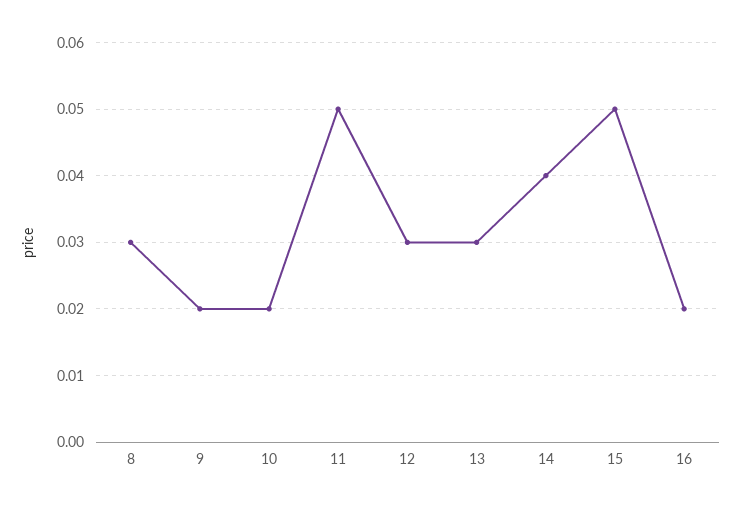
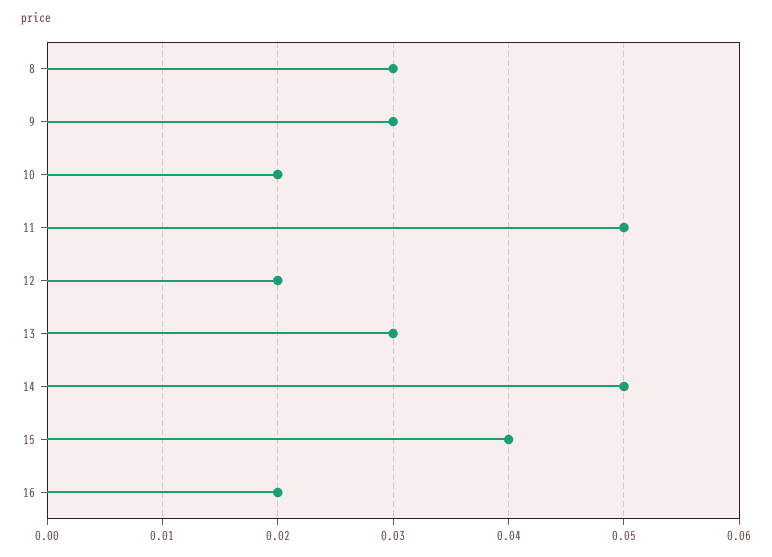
9: 0.02 -> 0.03
12: 0.03 -> 0.02
14: 0.04 -> 0.05
15: 0.05 -> 0.04

